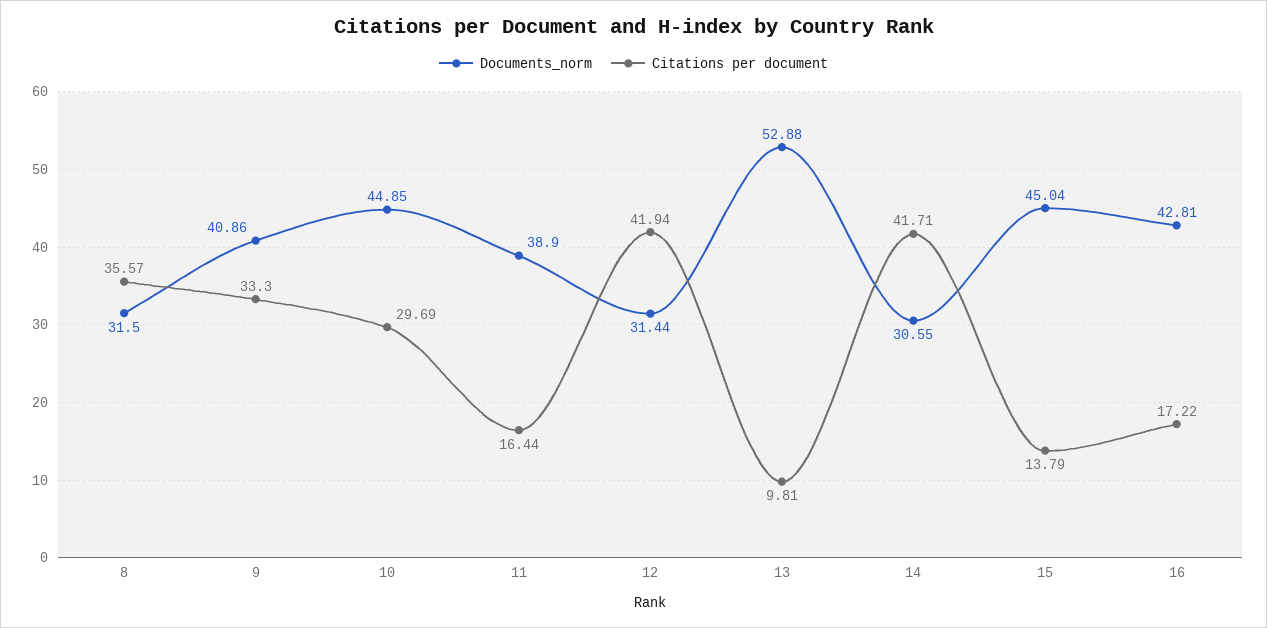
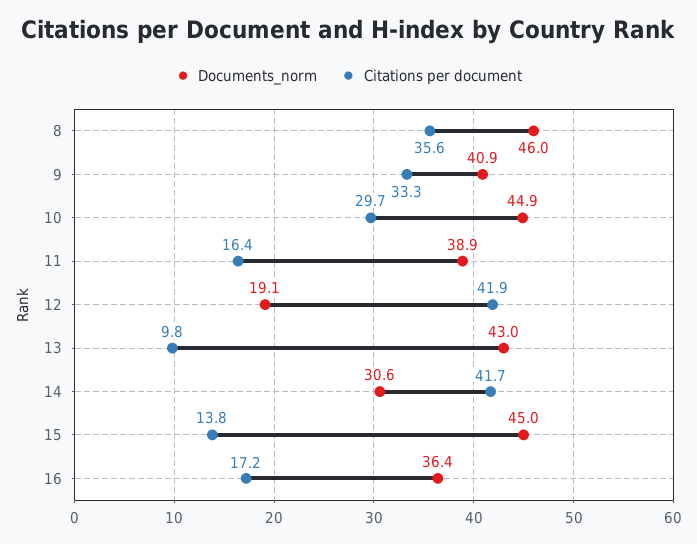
Documents_norm, 8: 31.5 -> 46
Documents_norm, 12: 31.44 -> 19.1
Documents_norm, 13: 52.88 -> 43
Documents_norm, 16: 42.81 -> 36.4

